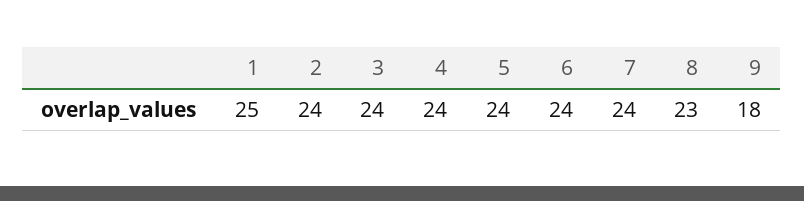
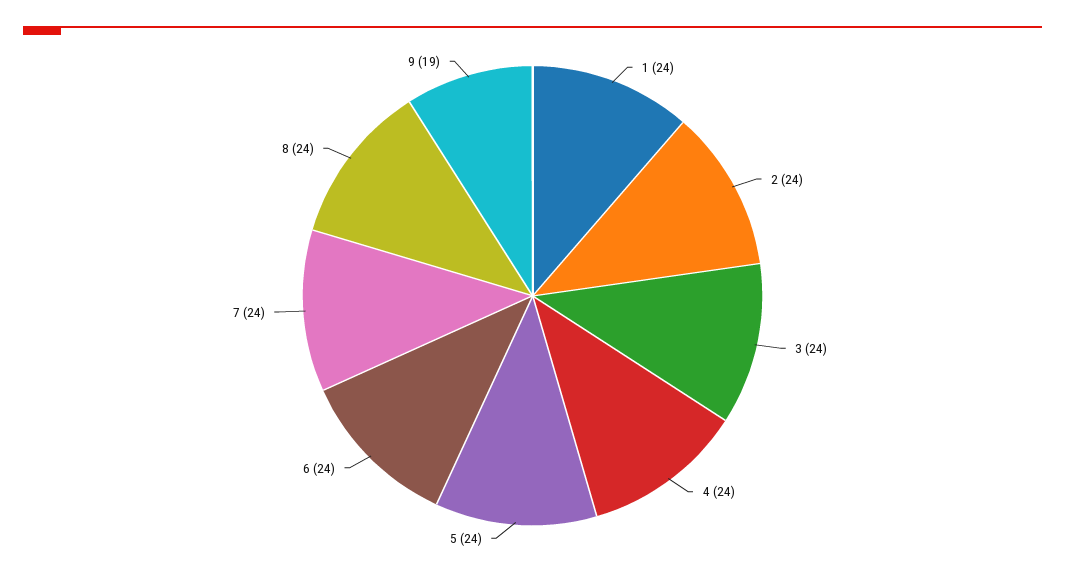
1: 25 -> 24
8: 23 -> 24
9: 18 -> 19

